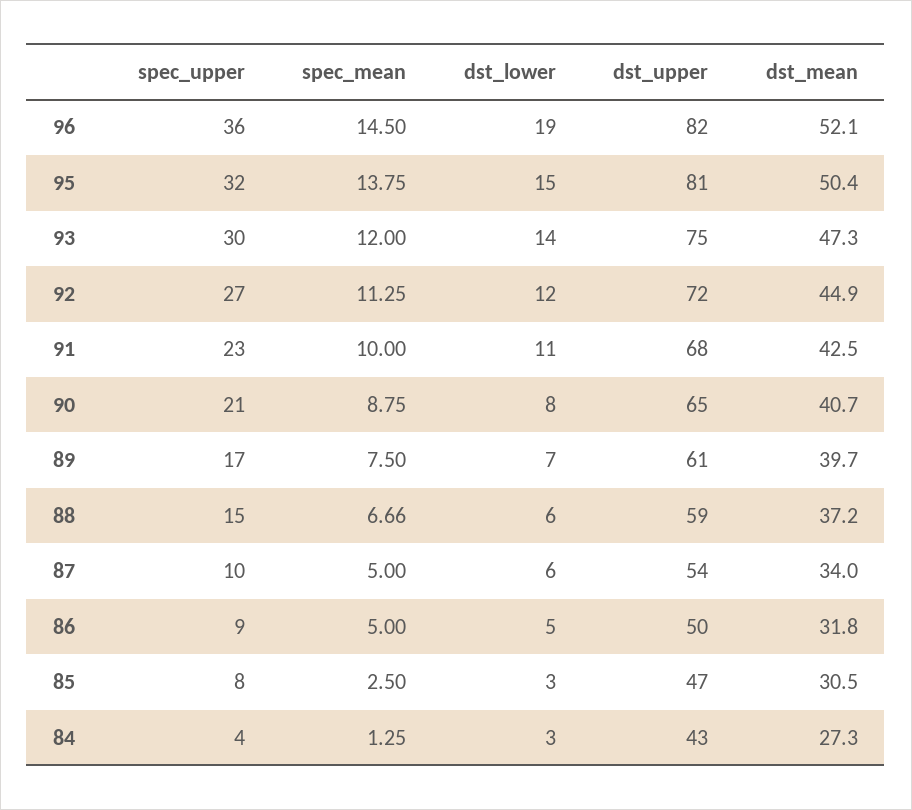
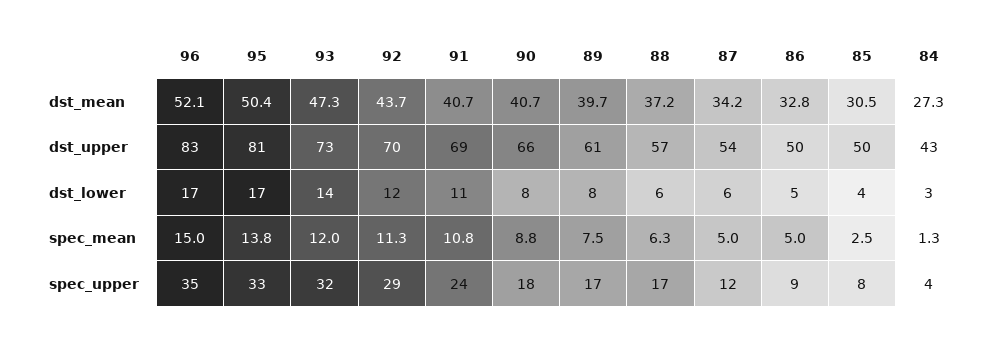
spec_upper, 96: 36 -> 35
spec_mean, 96: 14.5 -> 15
dst_lower, 96: 19 -> 17
dst_upper, 96: 82 -> 83
spec_upper, 95: 32 -> 33
dst_lower, 95: 15 -> 17
spec_upper, 93: 30 -> 32
dst_upper, 93: 75 -> 73
spec_upper, 92: 27 -> 29
dst_upper, 92: 72 -> 70
dst_mean, 92: 44.9 -> 43.7
spec_upper, 91: 23 -> 24
spec_mean, 91: 10 -> 10.8
dst_upper, 91: 68 -> 69
dst_mean, 91: 42.5 -> 40.7
spec_upper, 90: 21 -> 18
dst_upper, 90: 65 -> 66
dst_lower, 89: 7 -> 8
spec_upper, 88: 15 -> 17
spec_mean, 88: 6.66 -> 6.3
dst_upper, 88: 59 -> 57
spec_upper, 87: 10 -> 12
dst_mean, 87: 34 -> 34.2
dst_mean, 86: 31.8 -> 32.8
dst_lower, 85: 3 -> 4
dst_upper, 85: 47 -> 50

